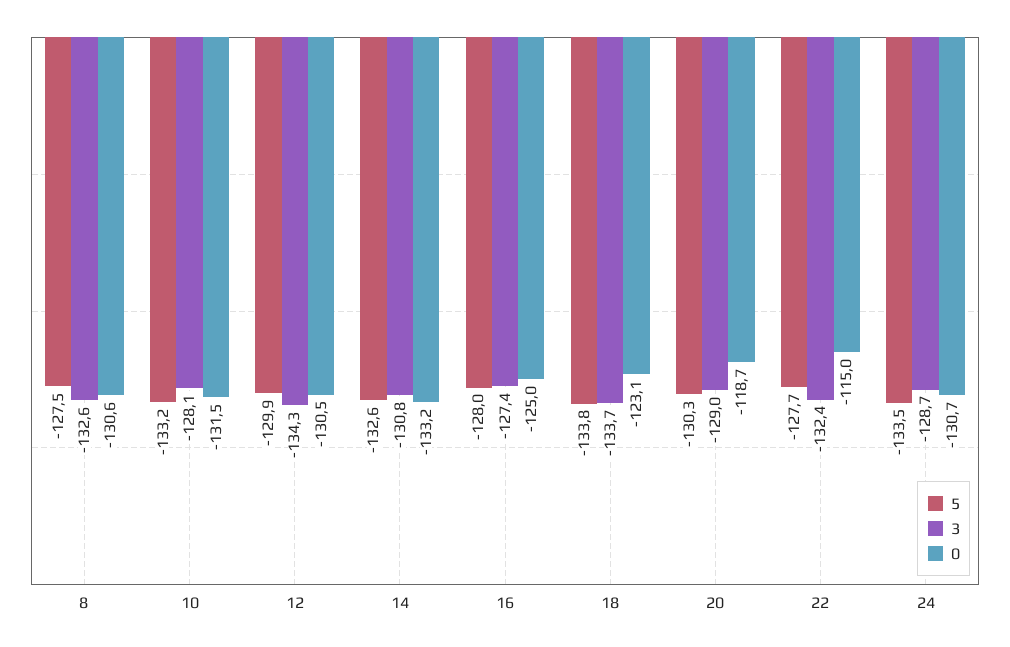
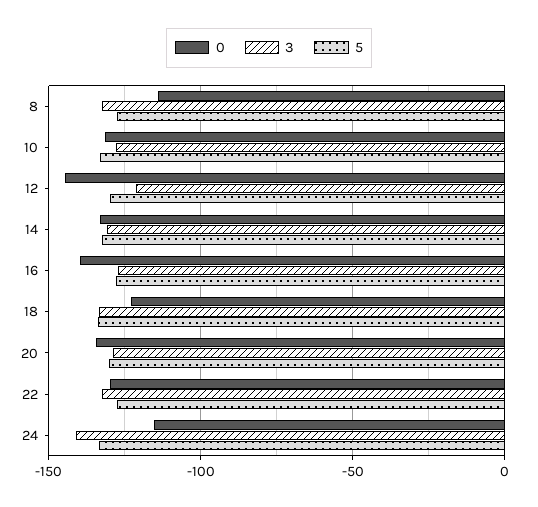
0, 8: -130.6 -> -115
3, 12: -134.3 -> -120
0, 12: -130.5 -> -145
0, 16: -125 -> -140
0, 20: -118.7 -> -135
0, 22: -115 -> -130
3, 24: -128.7 -> -140
0, 24: -130.7 -> -115

